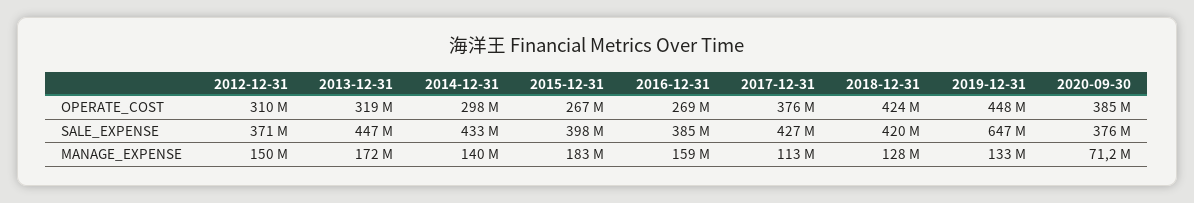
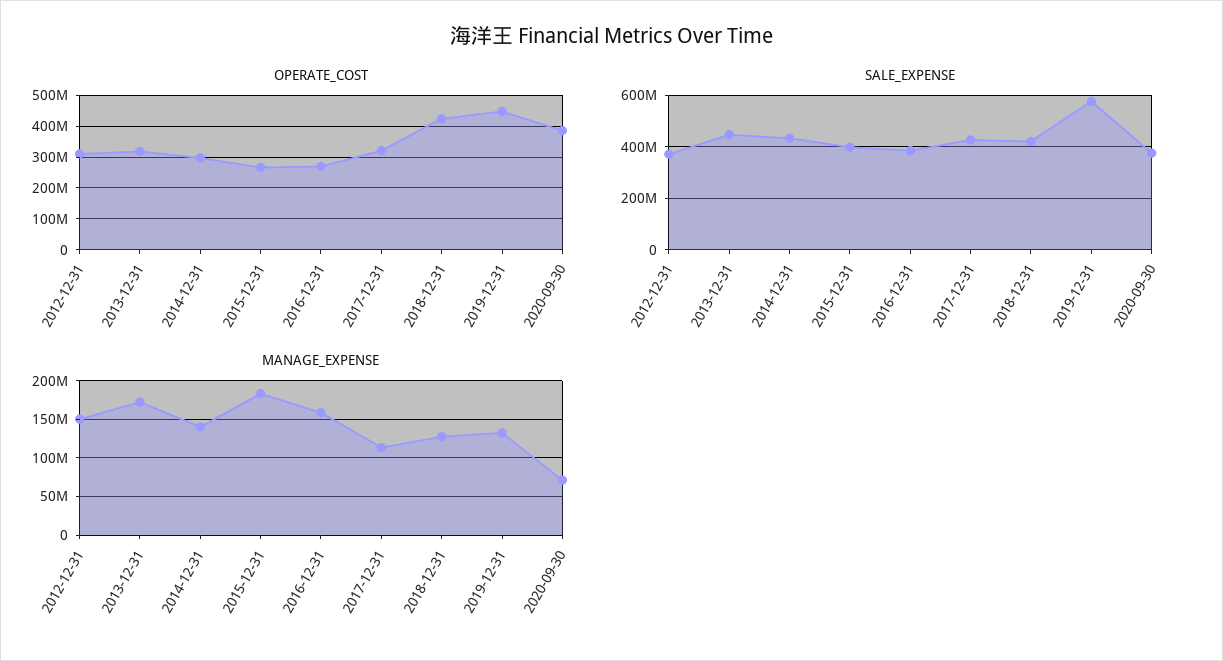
OPERATE_COST, 2017-12-31: 376000000 -> 320000000
SALE_EXPENSE, 2019-12-31: 647000000 -> 575000000

